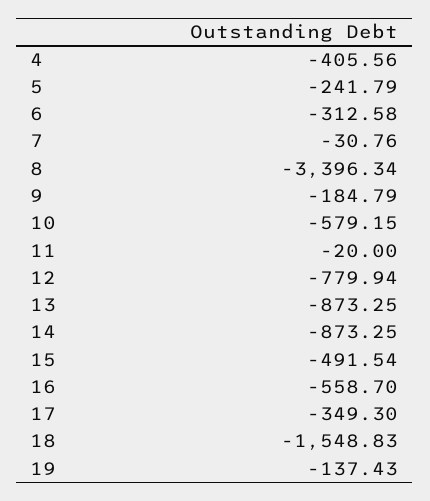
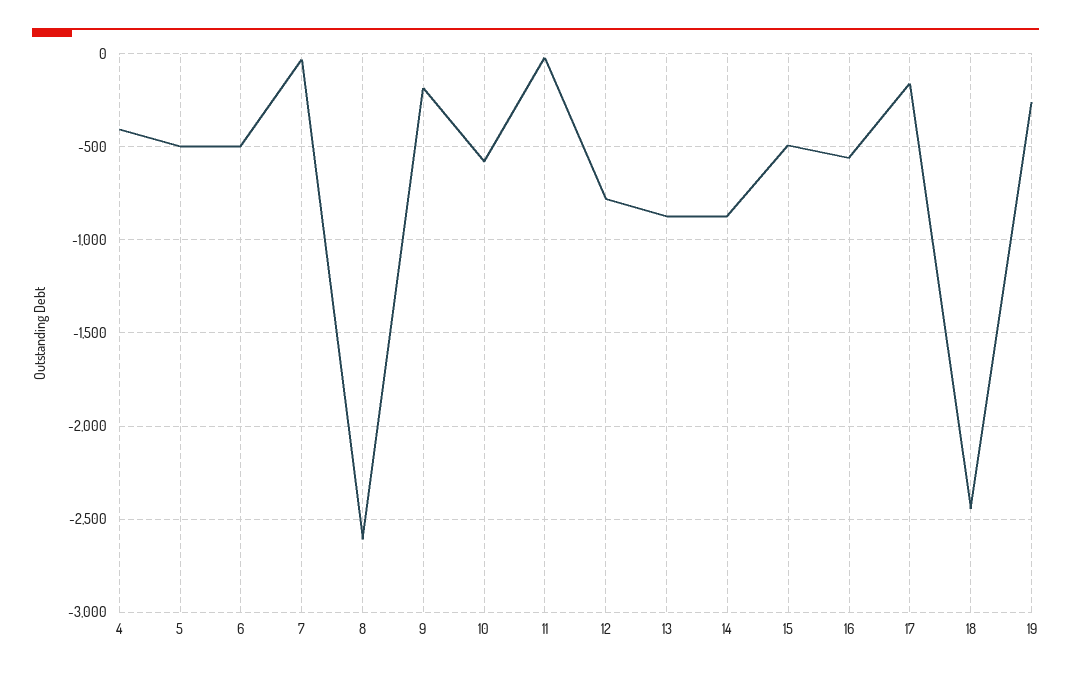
5: -241.79 -> -500
6: -312.58 -> -500
8: -3396.34 -> -2600
17: -349.3 -> -150
18: -1548.83 -> -2450
19: -137.43 -> -250

